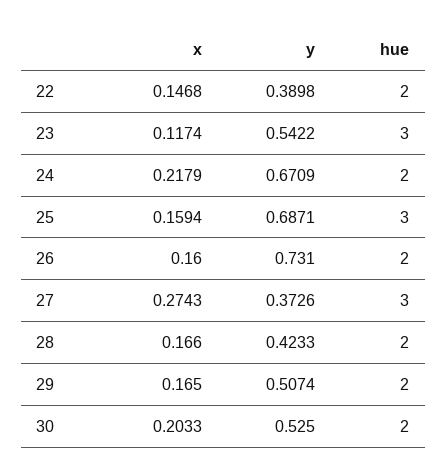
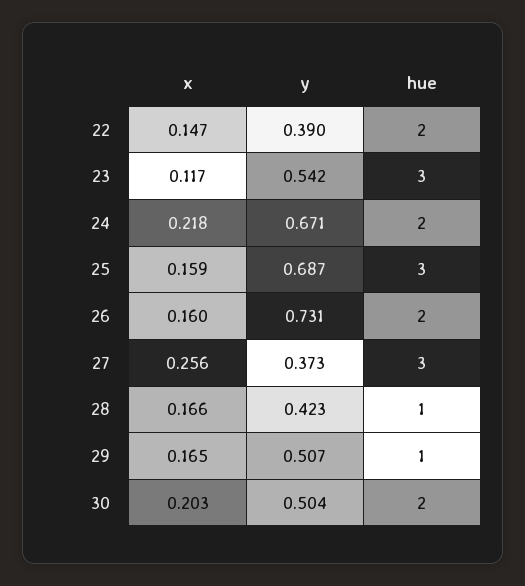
x, 27: 0.2743 -> 0.256
hue, 28: 2 -> 1
hue, 29: 2 -> 1
y, 30: 0.525 -> 0.504

